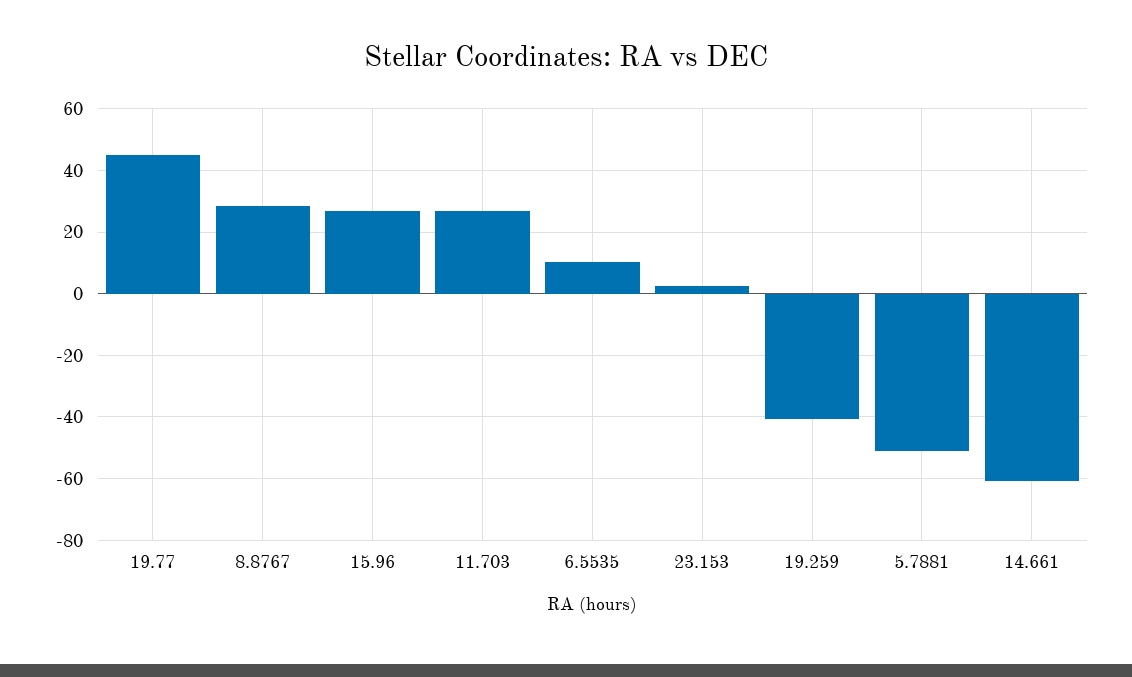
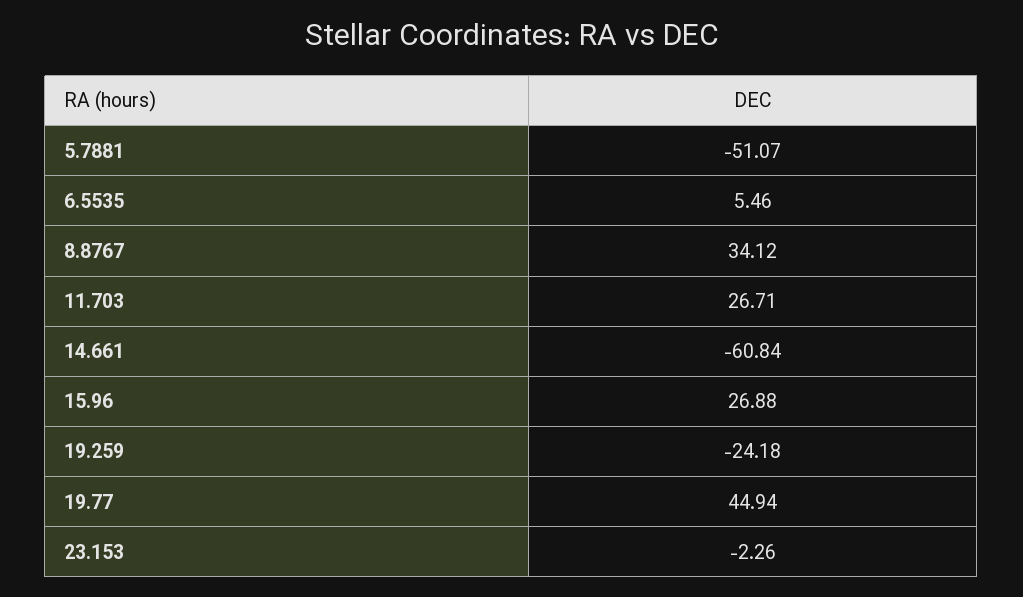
8.8767: 28 -> 34.12
6.5535: 10 -> 5.46
23.153: 2 -> -2.26
19.259: -40 -> -24.18

